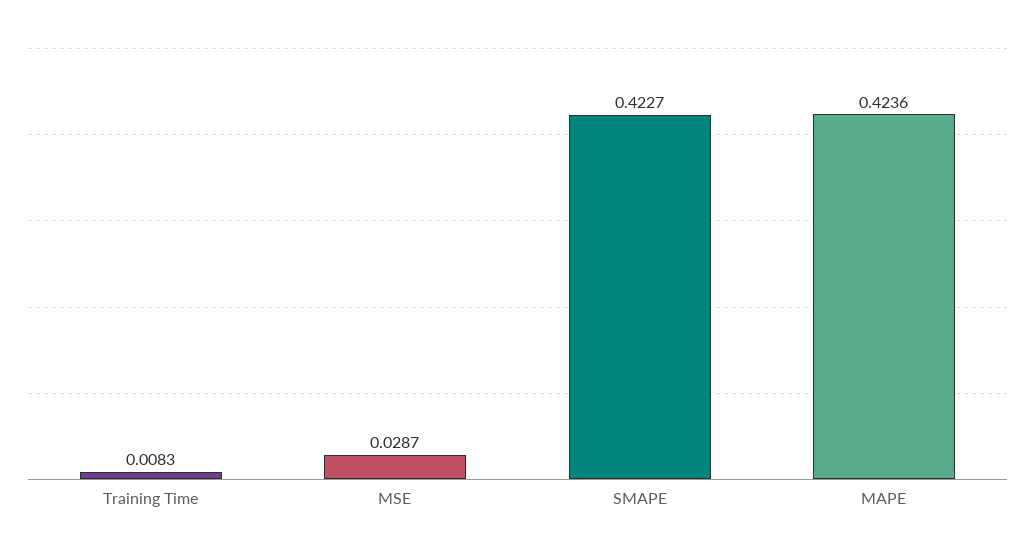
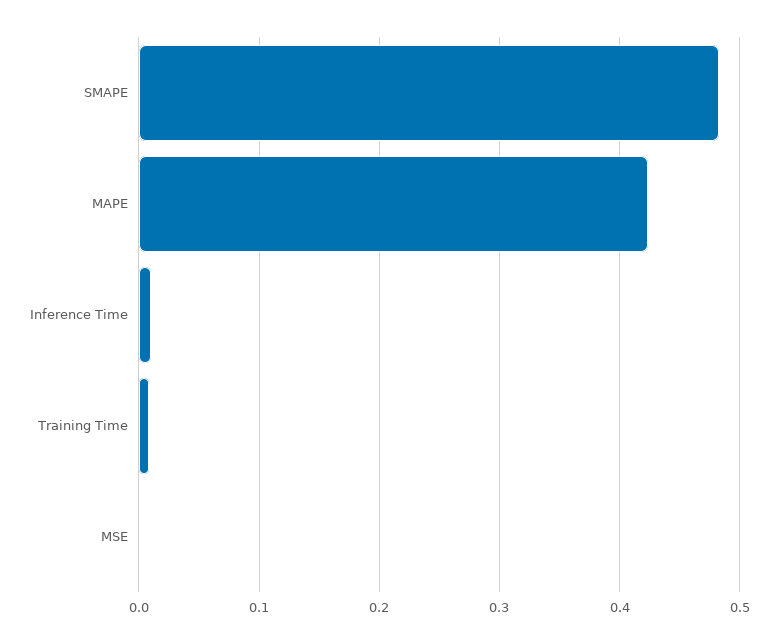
MSE: 0.0287 -> 0
SMAPE: 0.4227 -> 0.48
Inference Time: none -> 0.01

